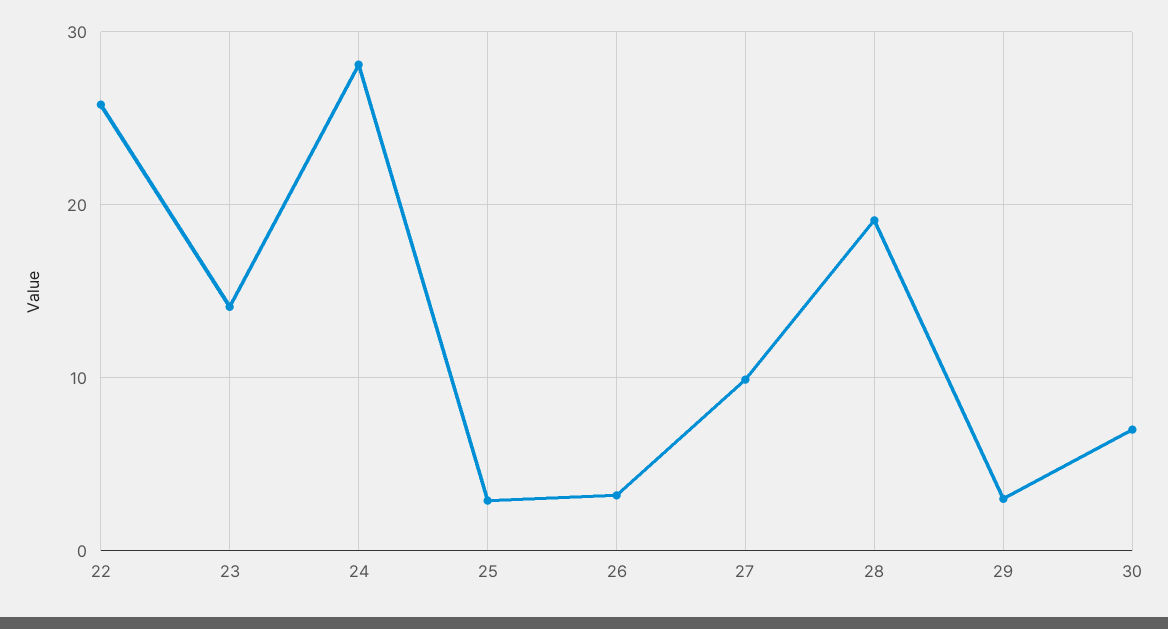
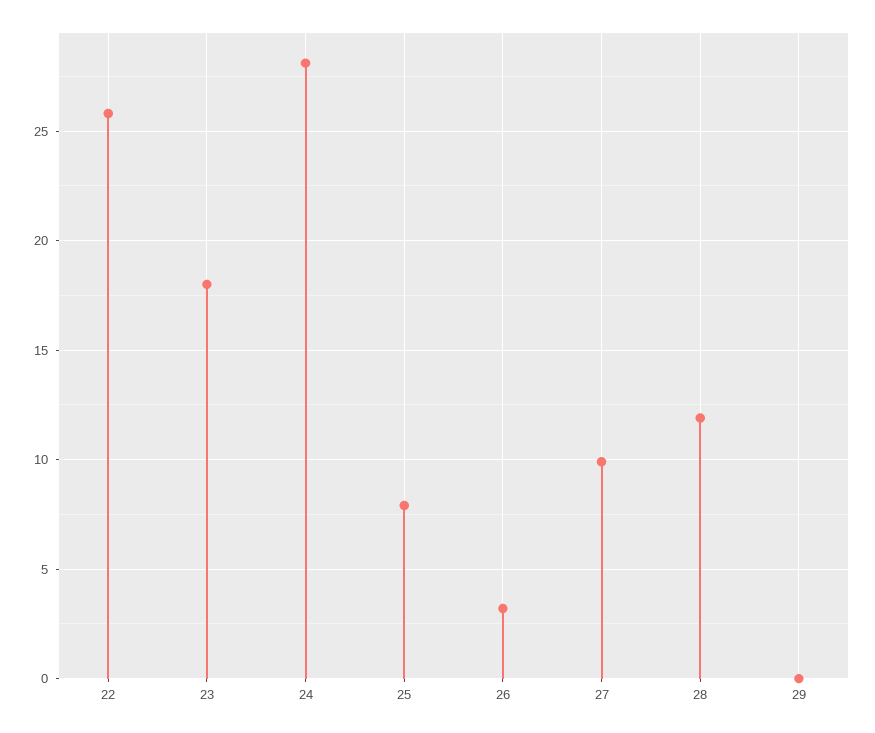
23: 14 -> 18
25: 3 -> 8
28: 19 -> 12
29: 3 -> 0
30: 7 -> none

